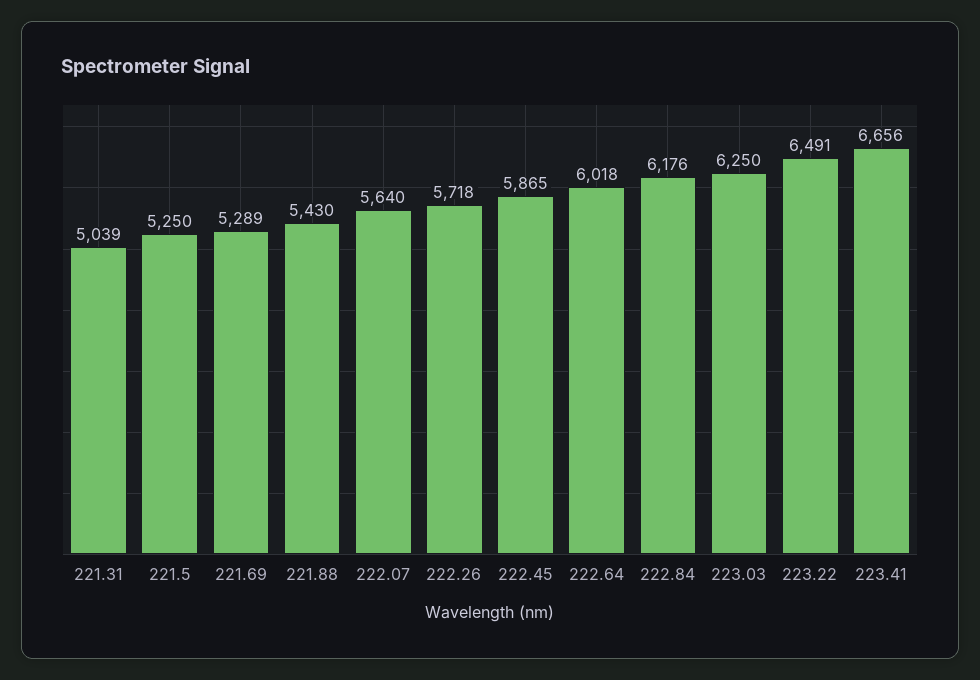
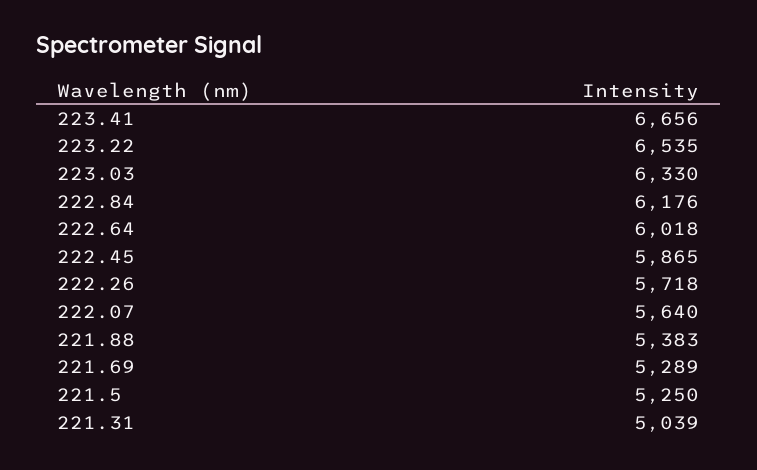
221.88: 5430 -> 5383
223.03: 6250 -> 6330
223.22: 6491 -> 6535

